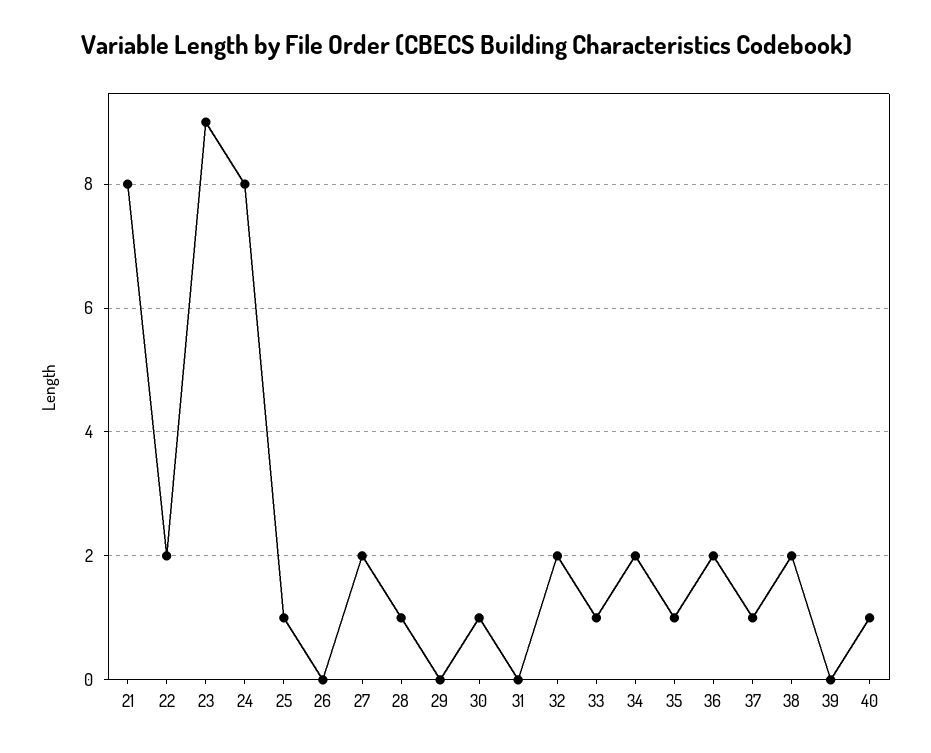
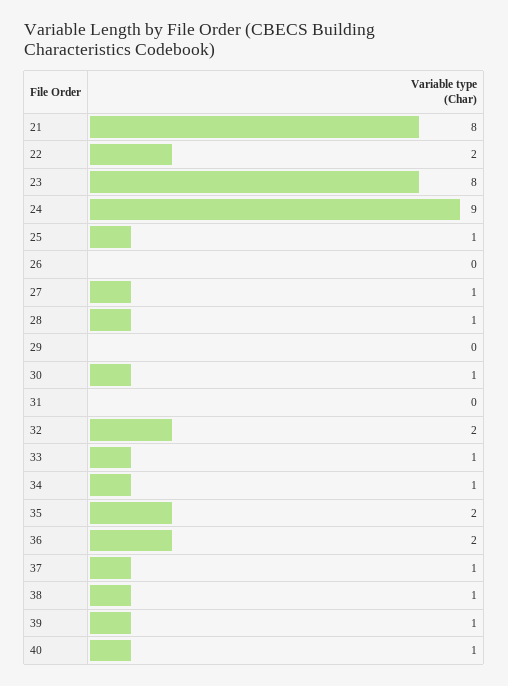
23: 9 -> 8
24: 8 -> 9
27: 2 -> 1
34: 2 -> 1
35: 1 -> 2
38: 2 -> 1
39: 0 -> 1

